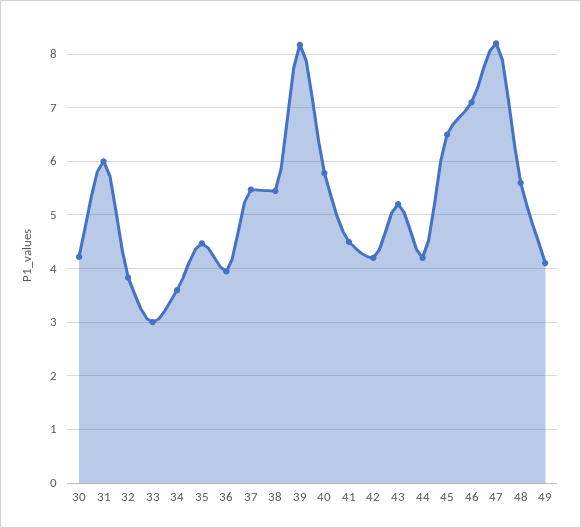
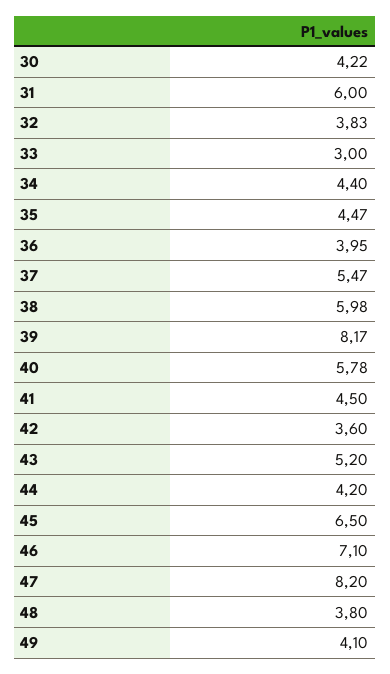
34: 3.6 -> 4.4
38: 5.4 -> 5.98
42: 4.2 -> 3.6
48: 5.6 -> 3.8

